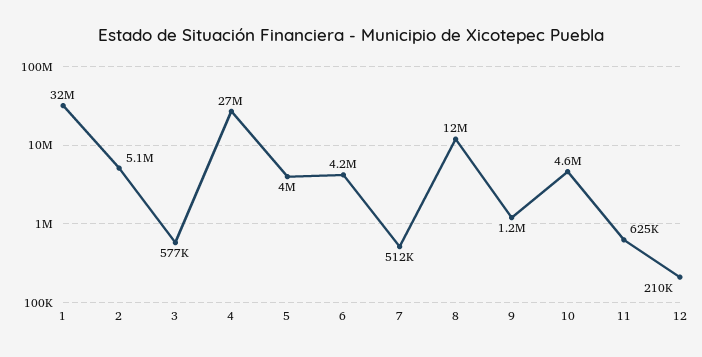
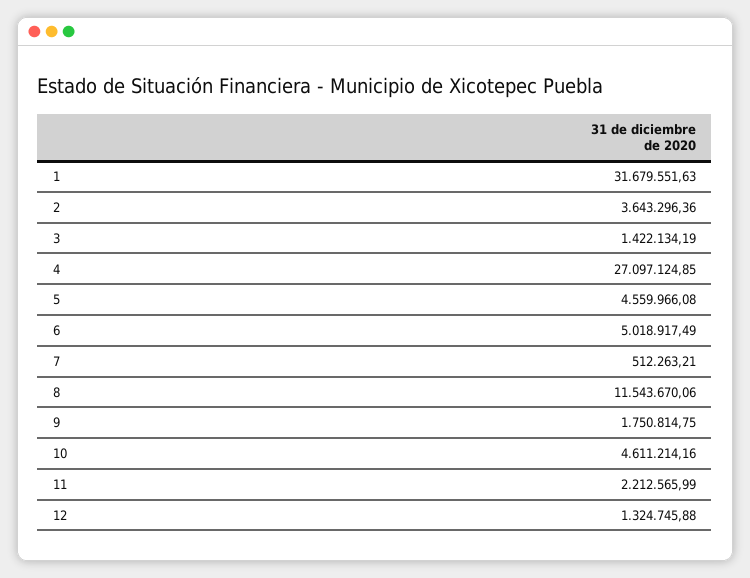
2: 5100000 -> 3643296.36
3: 577000 -> 1422134.19
5: 4000000 -> 4559966.08
6: 4200000 -> 5018917.49
9: 1200000 -> 1750814.75
11: 625000 -> 2212565.99
12: 210000 -> 1324745.88

